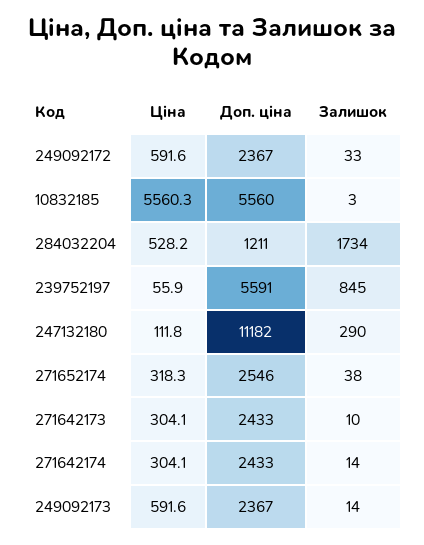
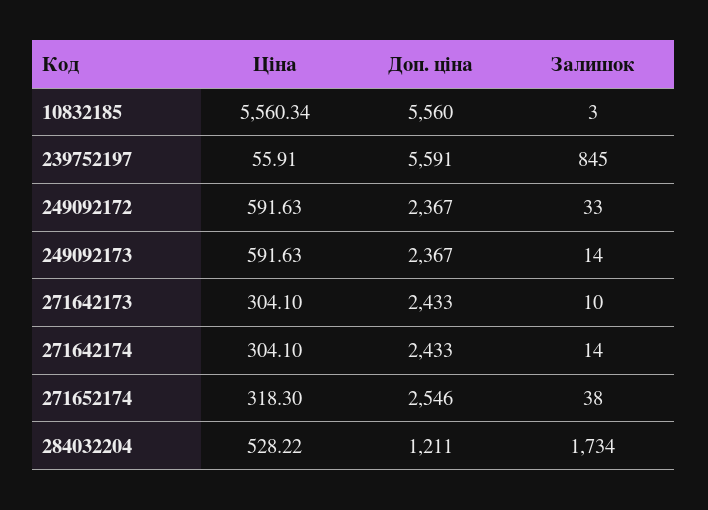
Ціна, 247132180: 111.8 -> none
Доп. ціна, 247132180: 11182 -> none
Залишок, 247132180: 290 -> none

